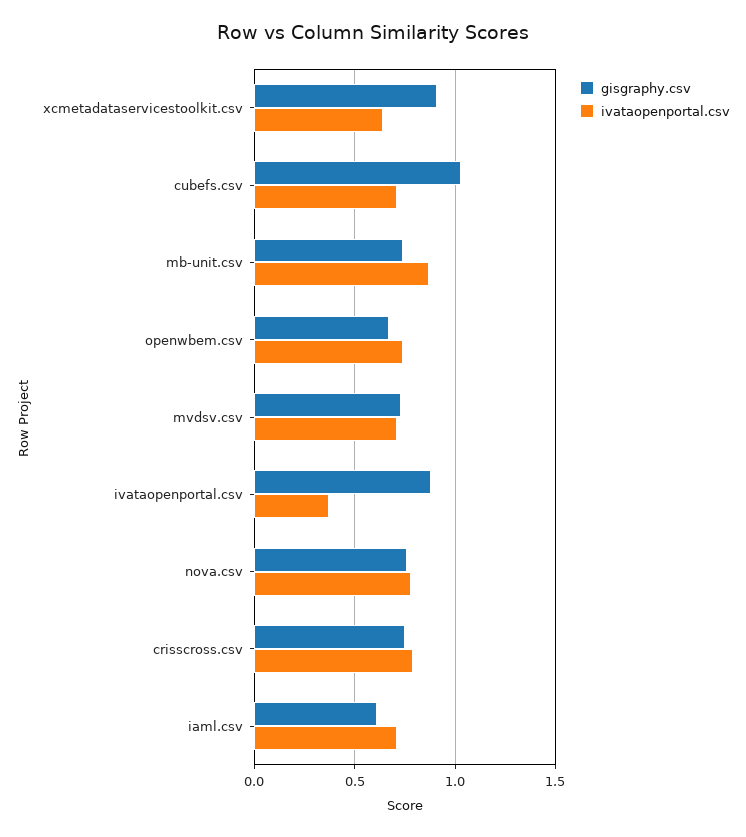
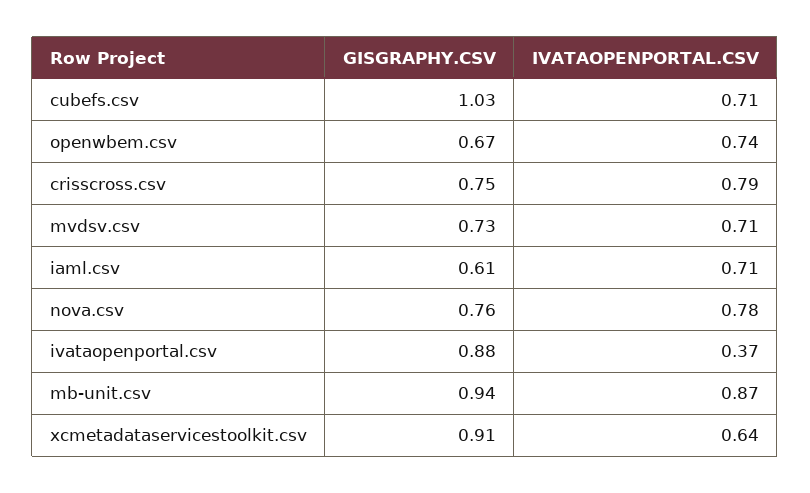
gisgraphy.csv, mb-unit.csv: 0.75 -> 0.94

